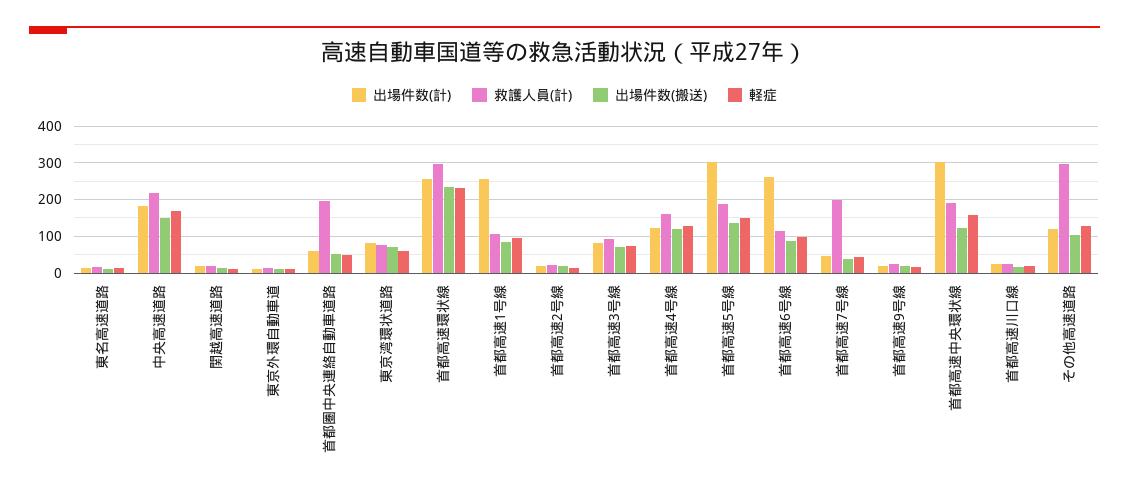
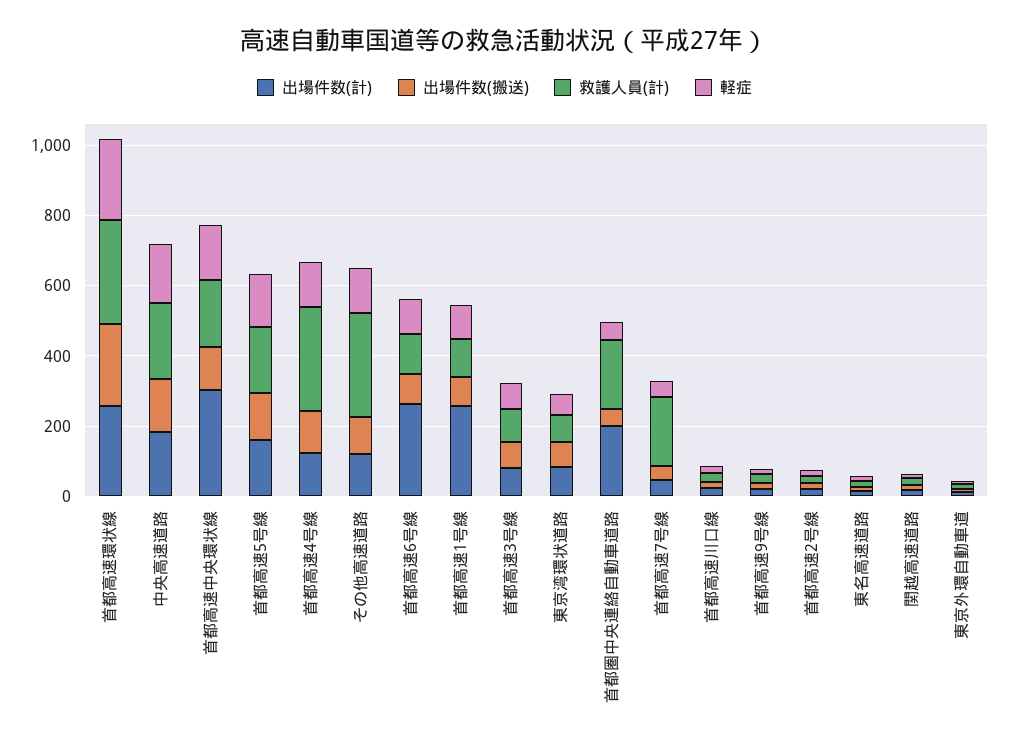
出場件数(計), 首都圏中央連絡自動車道路: 60 -> 200
救護人員(計), 首都高速4号線: 160 -> 300
出場件数(計), 首都高速5号線: 300 -> 150

